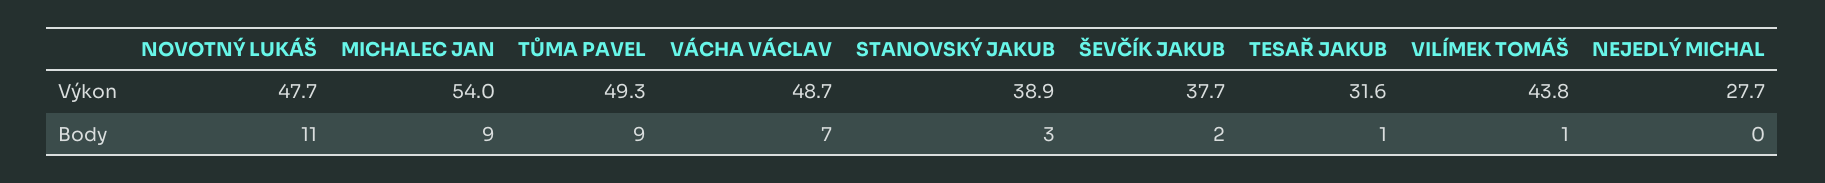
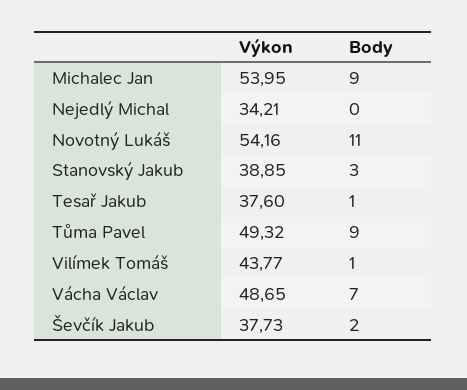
NOVOTNÝ LUKÁŠ, Výkon: 47.7 -> 54.16
TESAŘ JAKUB, Výkon: 31.6 -> 37.6
NEJEDLÝ MICHAL, Výkon: 27.7 -> 34.21

